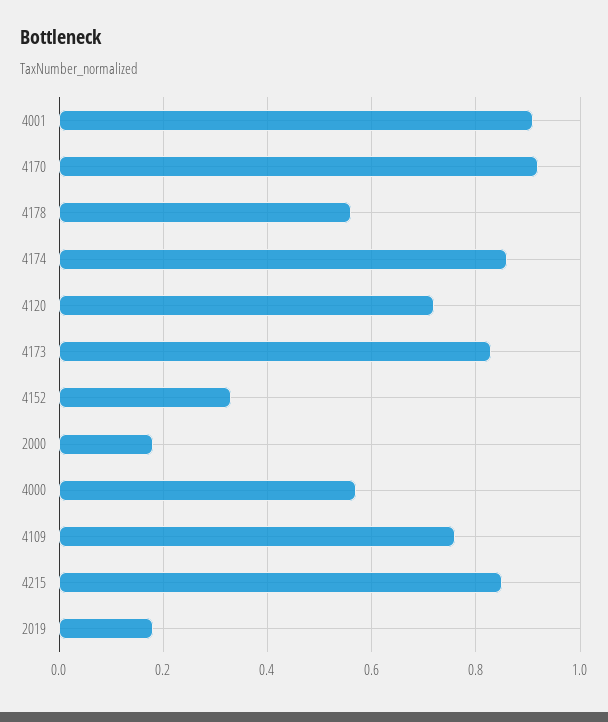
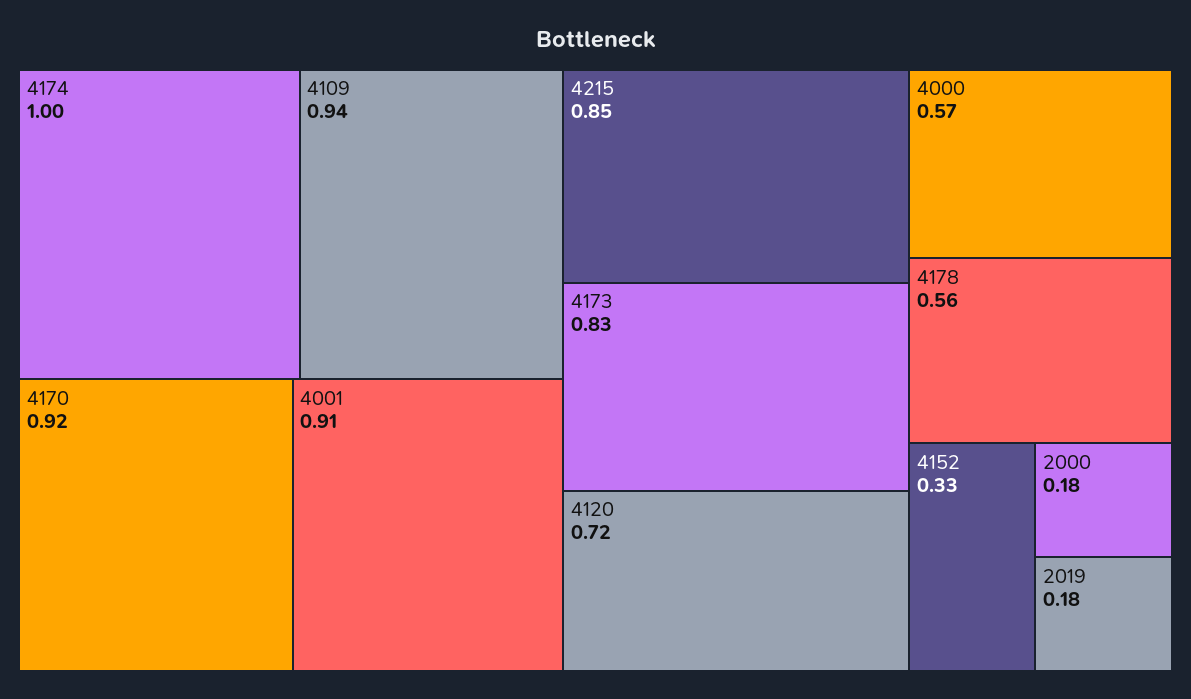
4174: 0.85 -> 1
4109: 0.75 -> 0.94

